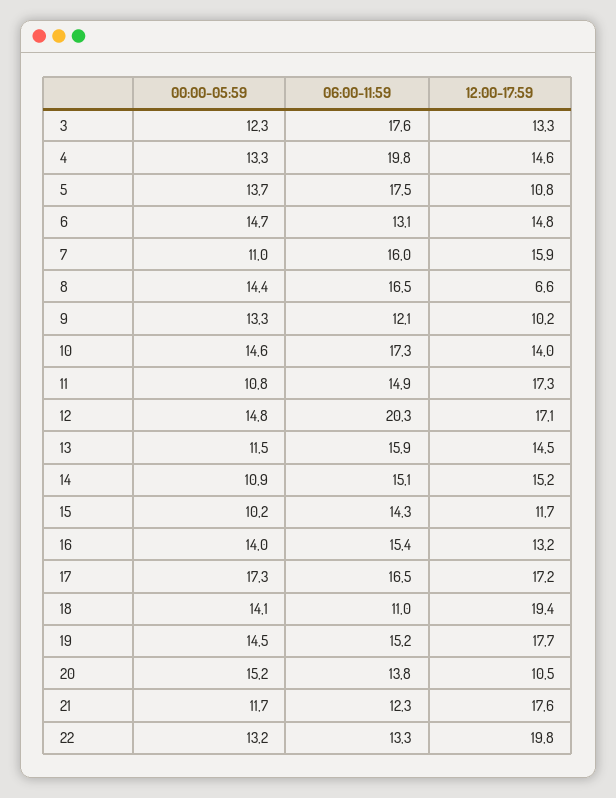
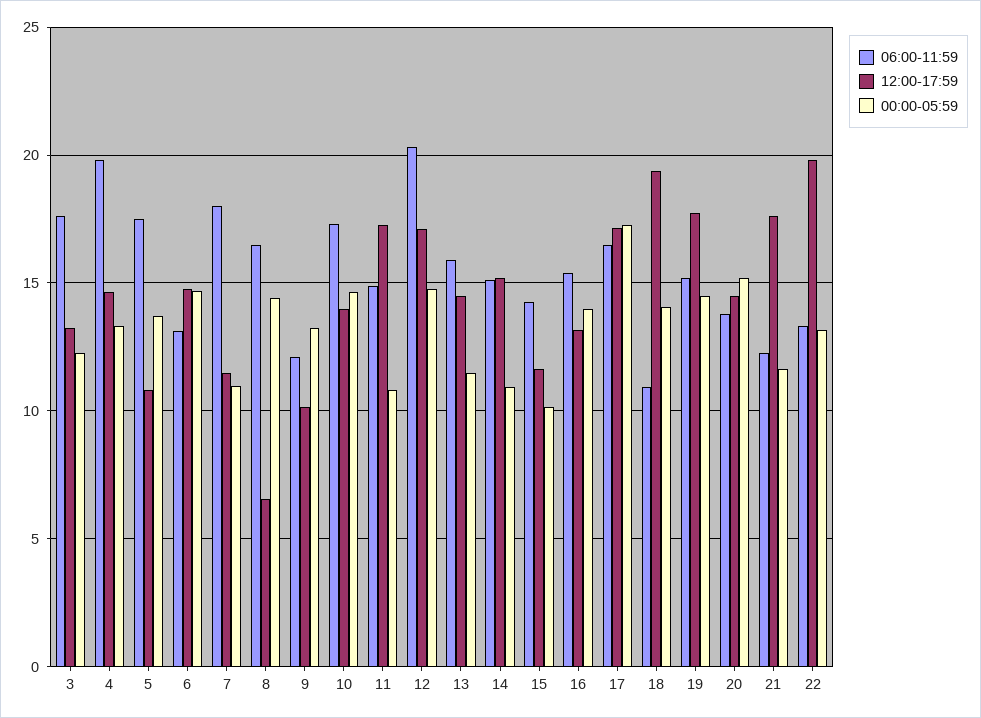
06:00-11:59, 7: 16 -> 18
12:00-17:59, 7: 15.9 -> 11.5
12:00-17:59, 20: 10.5 -> 14.5

